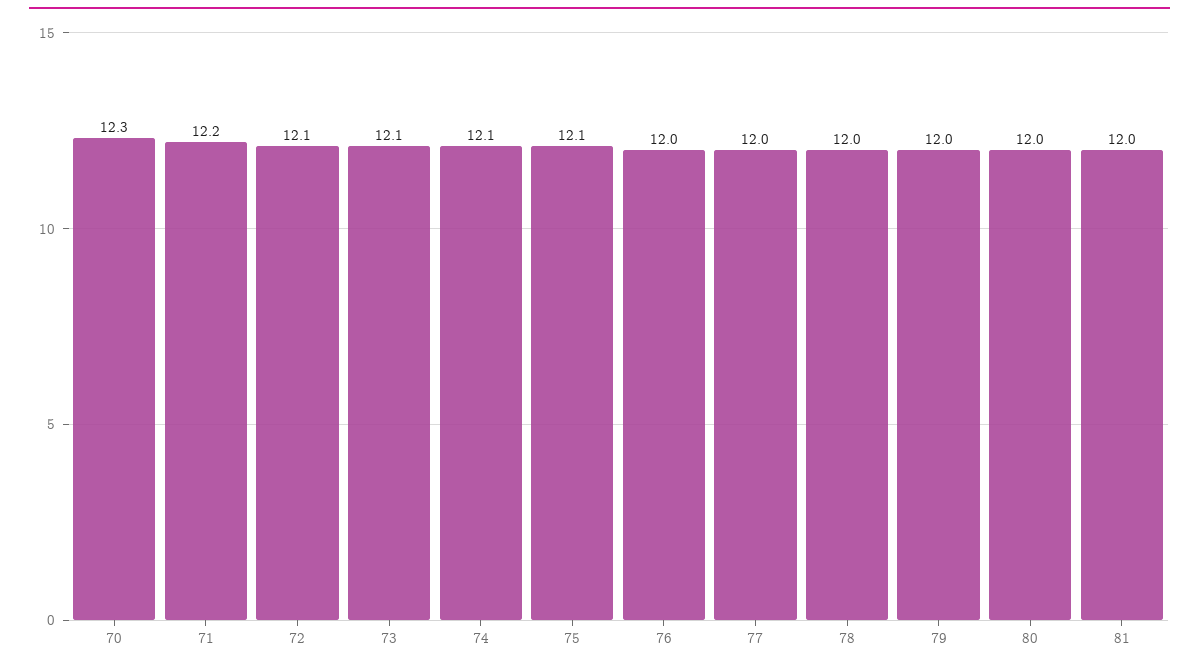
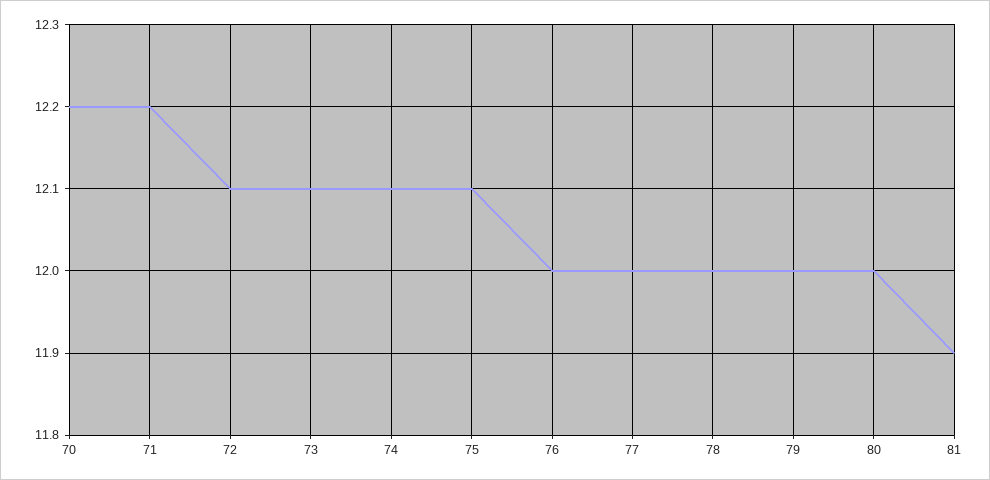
70: 12.3 -> 12.2
81: 12 -> 11.9

